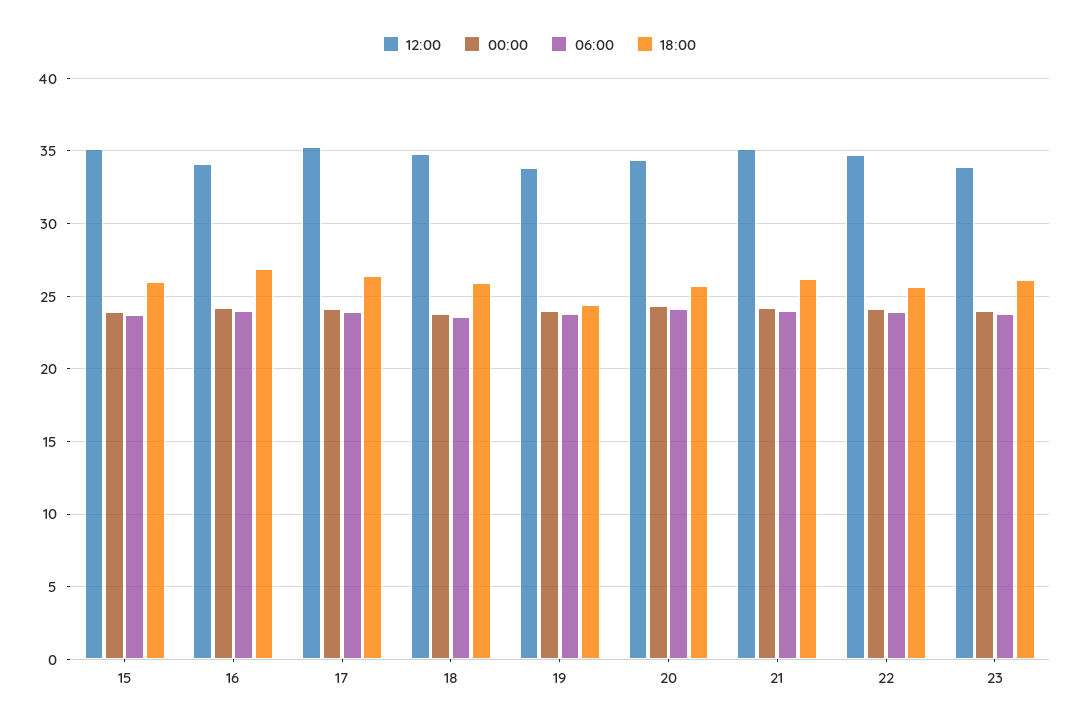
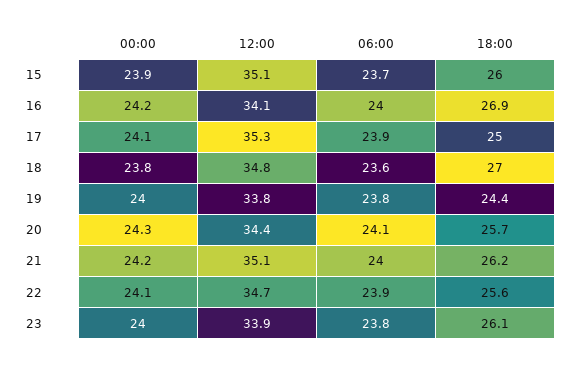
18:00, 17: 26.5 -> 25
18:00, 18: 26 -> 27

